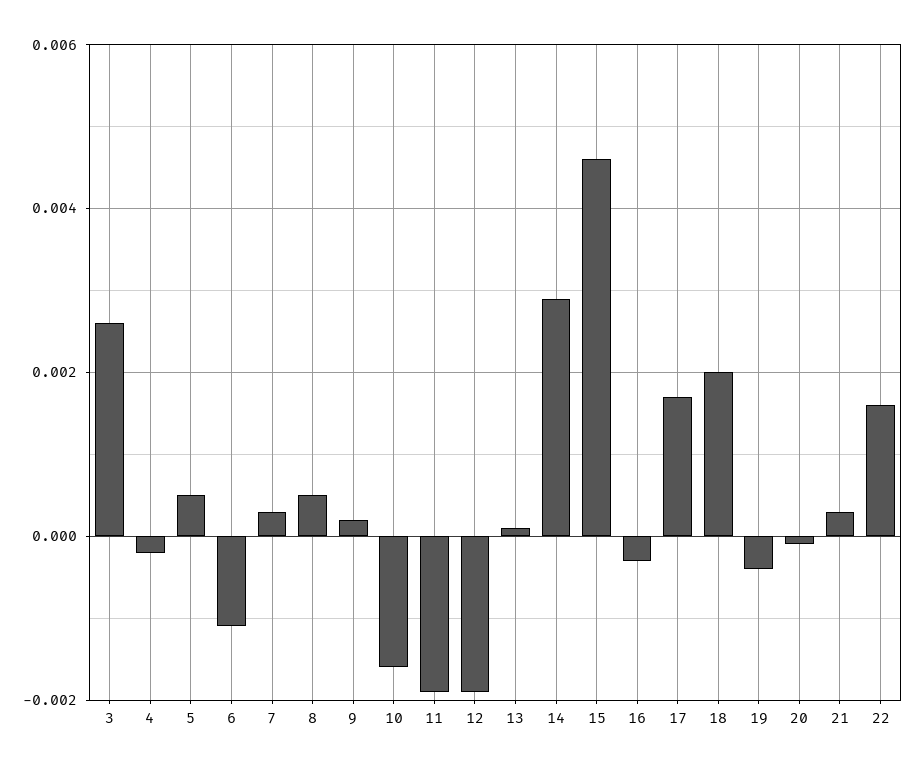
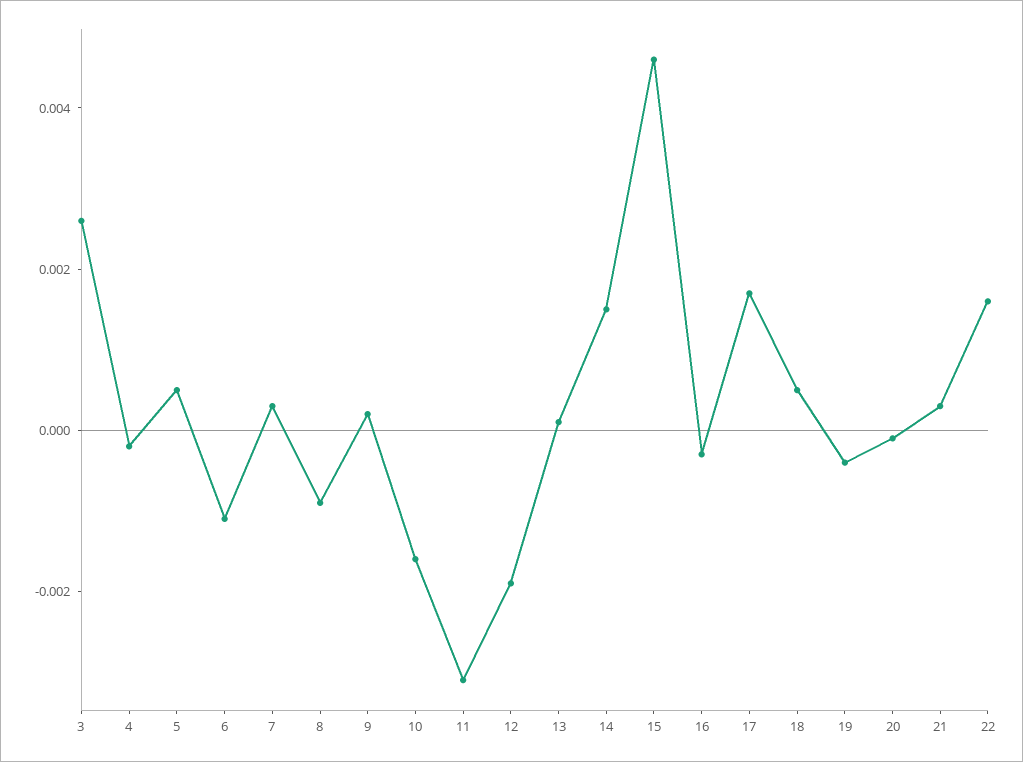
8: 0.0005 -> -0.001
11: -0.002 -> -0.003
14: 0.003 -> 0.0015
18: 0.002 -> 0.0005

